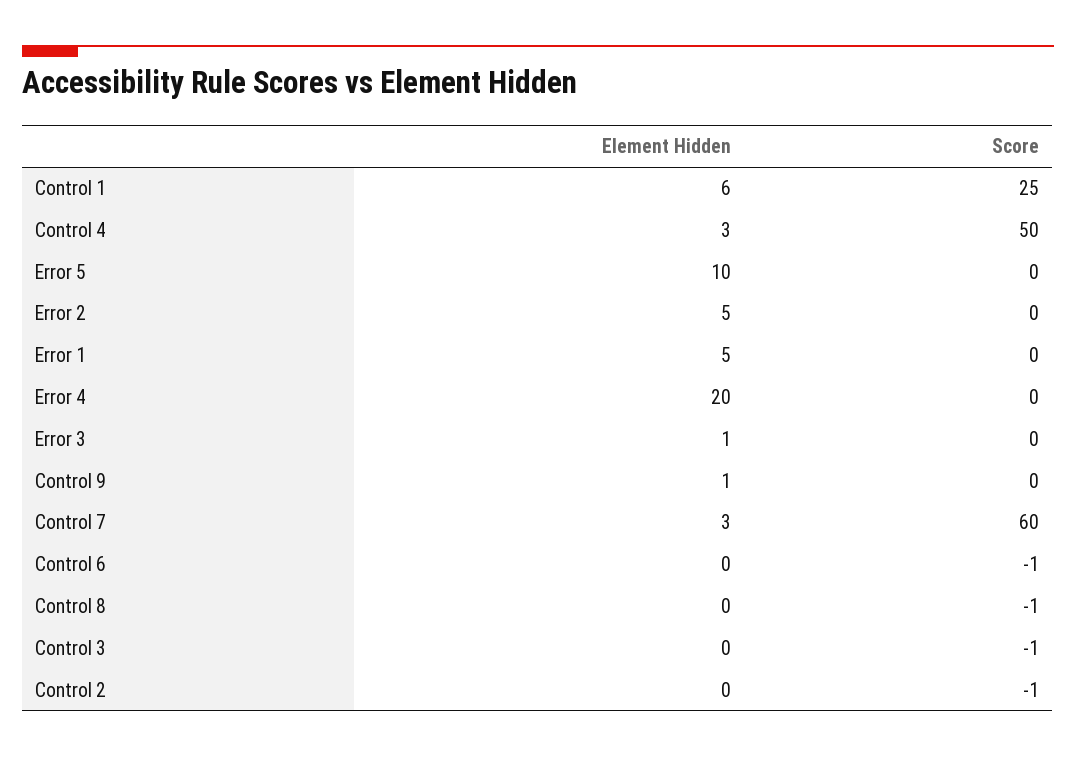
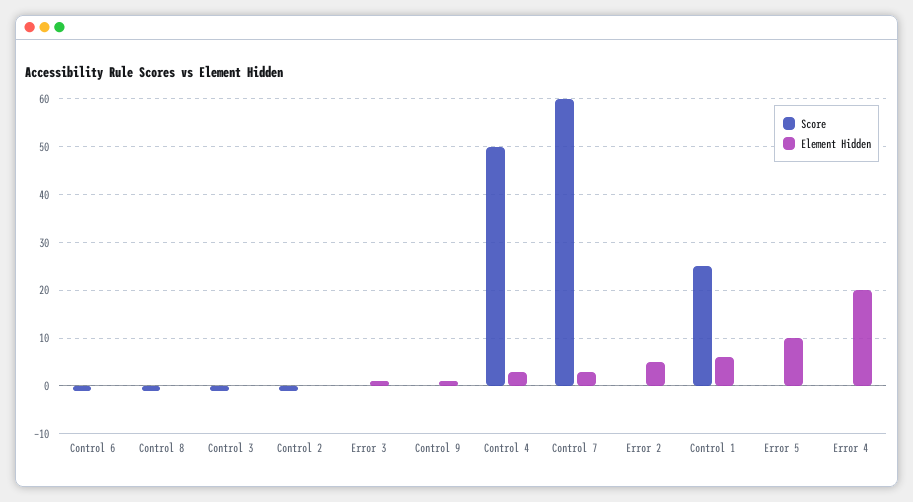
Element Hidden, Error 1: 5 -> none
Score, Error 1: 0 -> none

